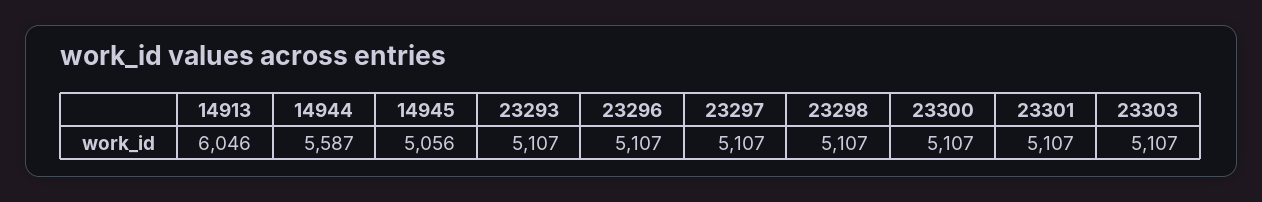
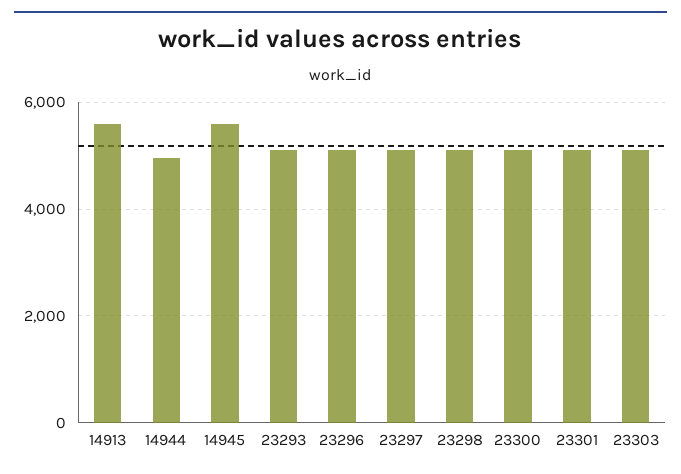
14913: 6046 -> 5600
14944: 5587 -> 5000
14945: 5056 -> 5600

